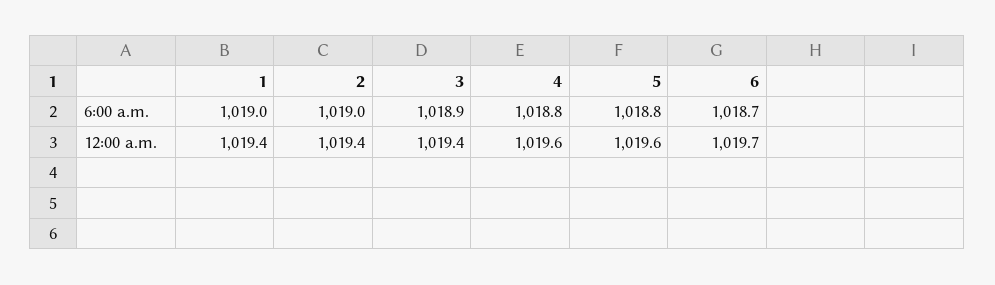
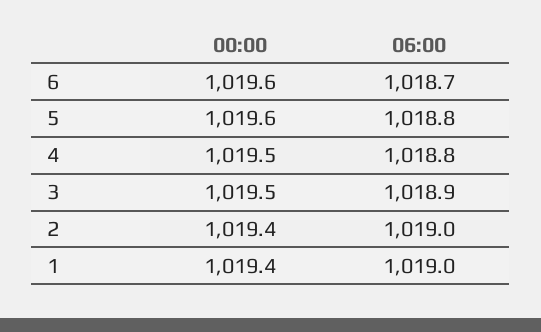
3, 12:00 a.m.: 1019.4 -> 1019.5
4, 12:00 a.m.: 1019.6 -> 1019.5
6, 12:00 a.m.: 1019.7 -> 1019.6

